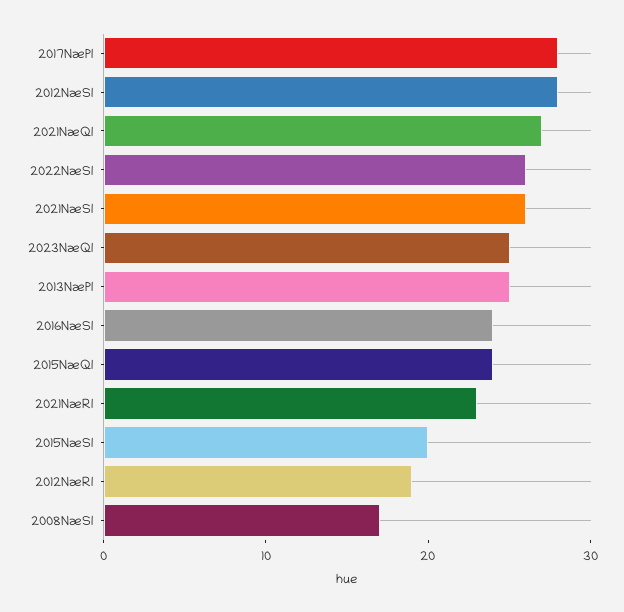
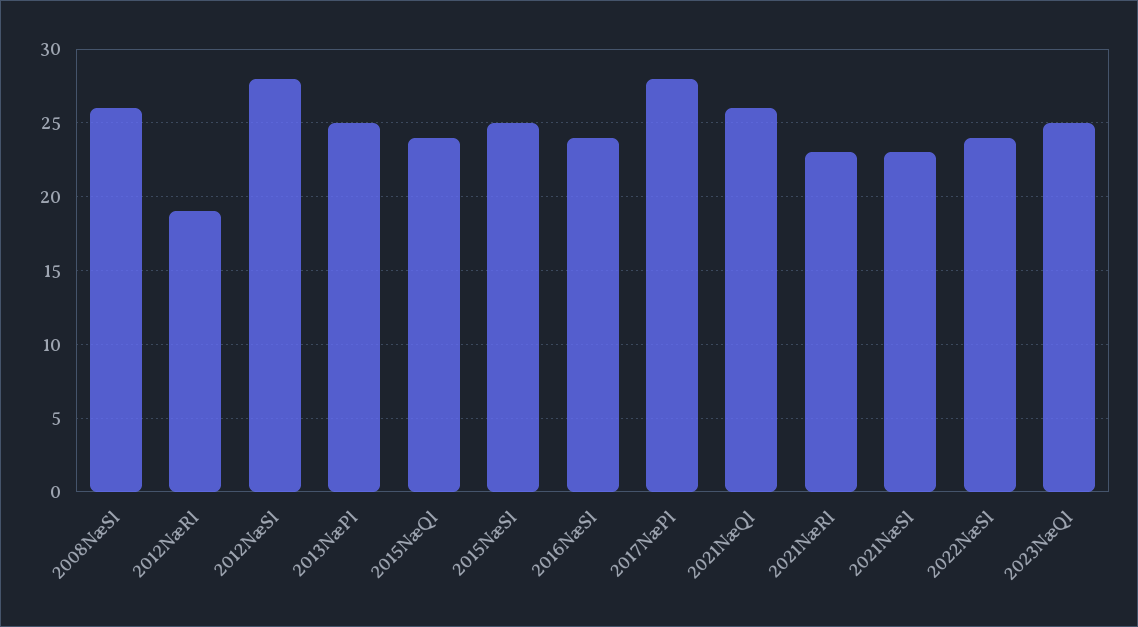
2021NæQl: 27 -> 26
2022NæSl: 26 -> 24
2021NæSl: 26 -> 23
2015NæSl: 20 -> 25
2008NæSl: 17 -> 26

